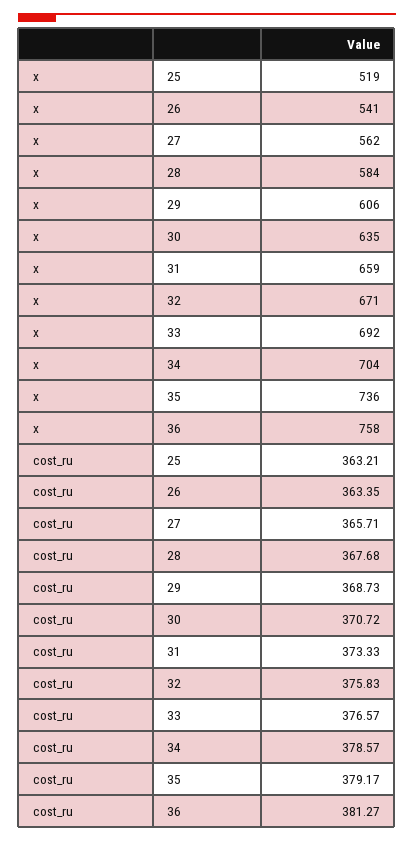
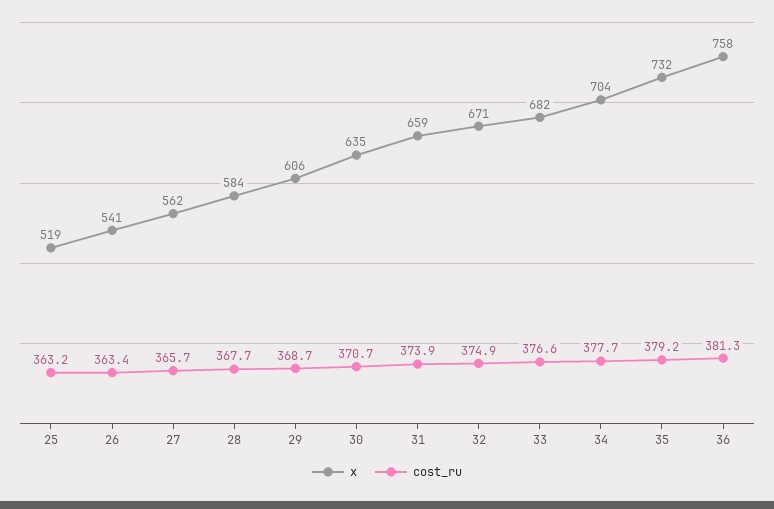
x, 33: 692 -> 682
x, 35: 736 -> 732
cost_ru, 31: 373.33 -> 373.9
cost_ru, 32: 375.83 -> 374.9
cost_ru, 34: 378.57 -> 377.7

